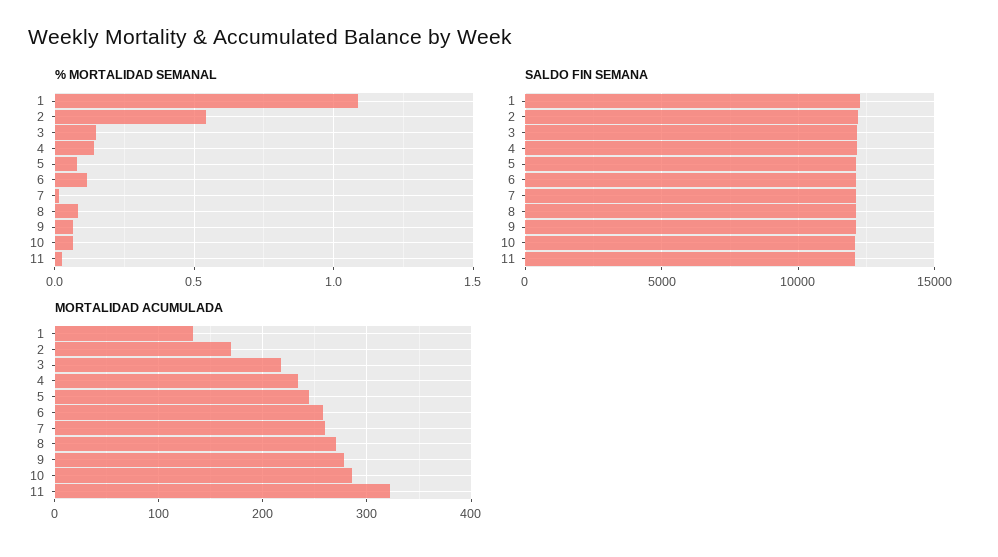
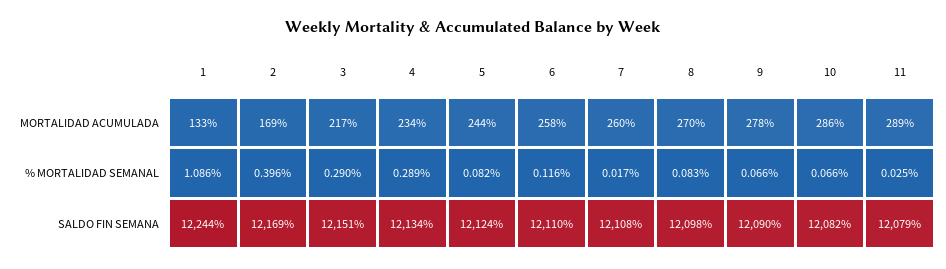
% MORTALIDAD SEMANAL, 2: 0.55 -> 0.396
% MORTALIDAD SEMANAL, 3: 0.15 -> 0.29
% MORTALIDAD SEMANAL, 4: 0.15 -> 0.289
MORTALIDAD ACUMULADA, 11: 320 -> 289

